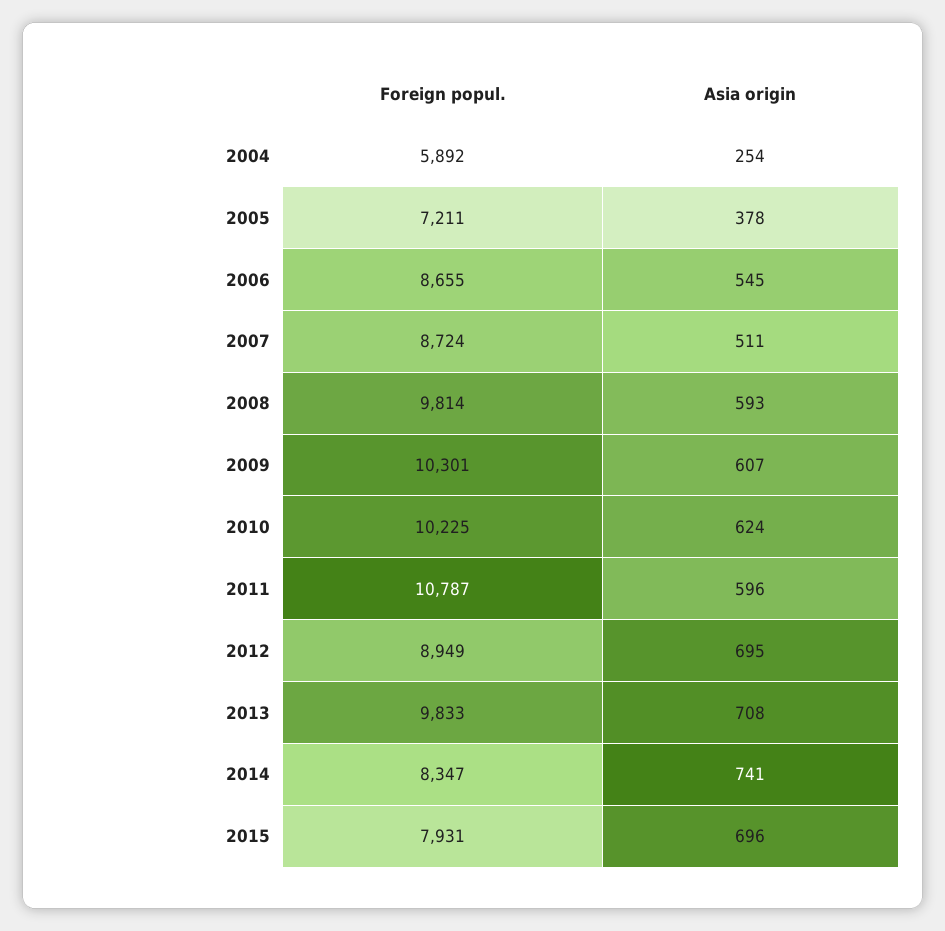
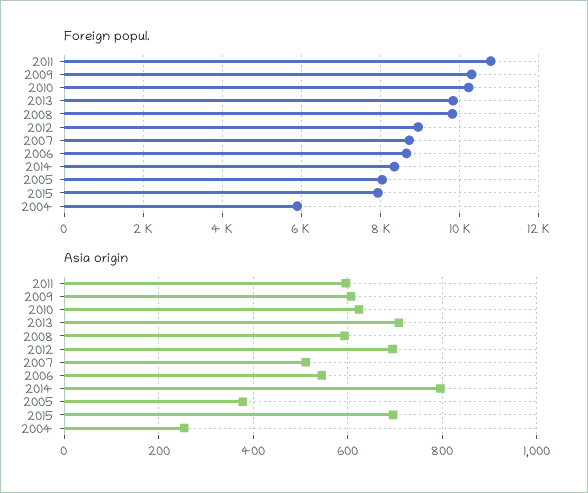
Foreign popul., 2005: 7211 -> 8000
Asia origin, 2014: 741 -> 800

